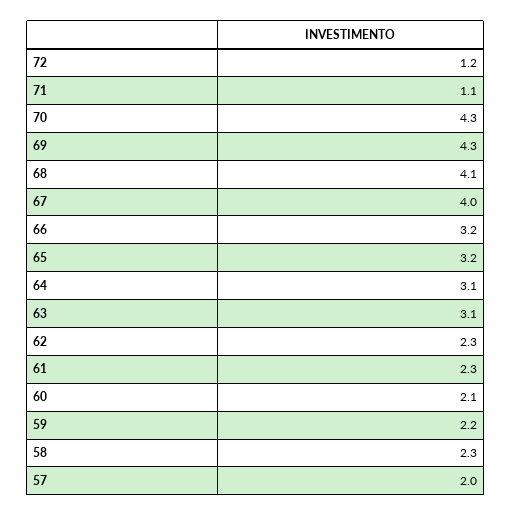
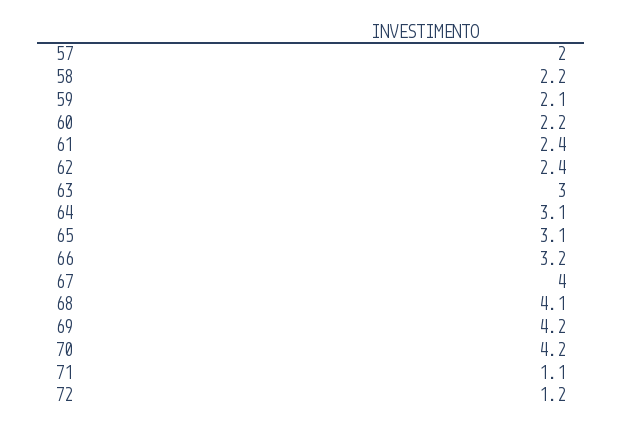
70: 4.3 -> 4.2
69: 4.3 -> 4.2
65: 3.2 -> 3.1
63: 3.1 -> 3
62: 2.3 -> 2.4
61: 2.3 -> 2.4
60: 2.1 -> 2.2
59: 2.2 -> 2.1
58: 2.3 -> 2.2

